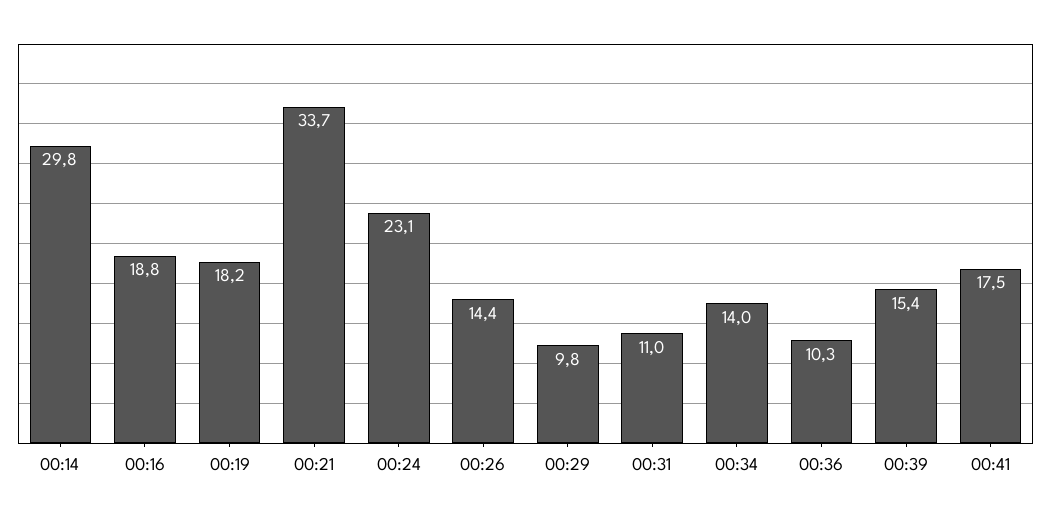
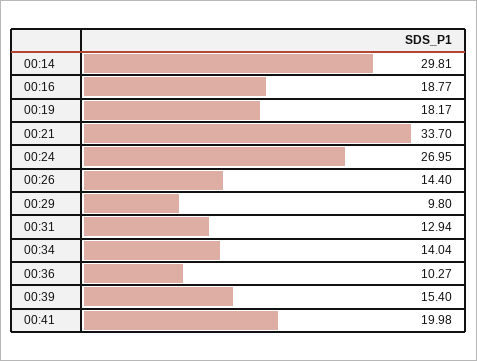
00:24: 23.1 -> 26.95
00:31: 11 -> 12.94
00:41: 17.5 -> 19.98

